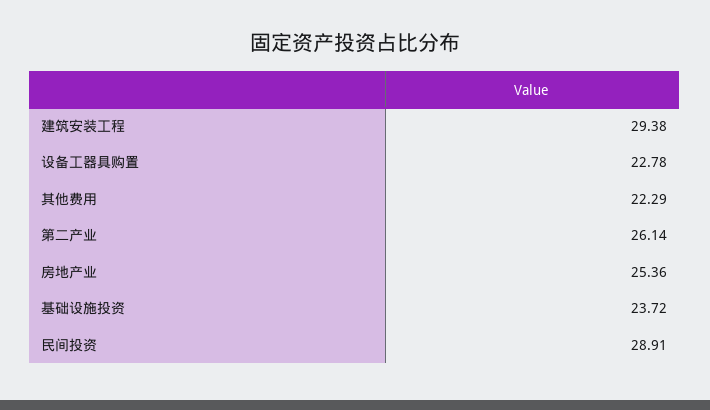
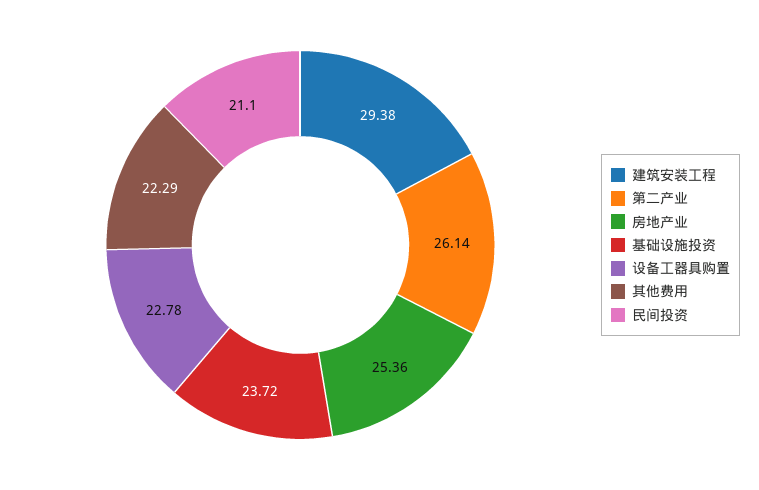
民间投资: 28.91 -> 21.1

